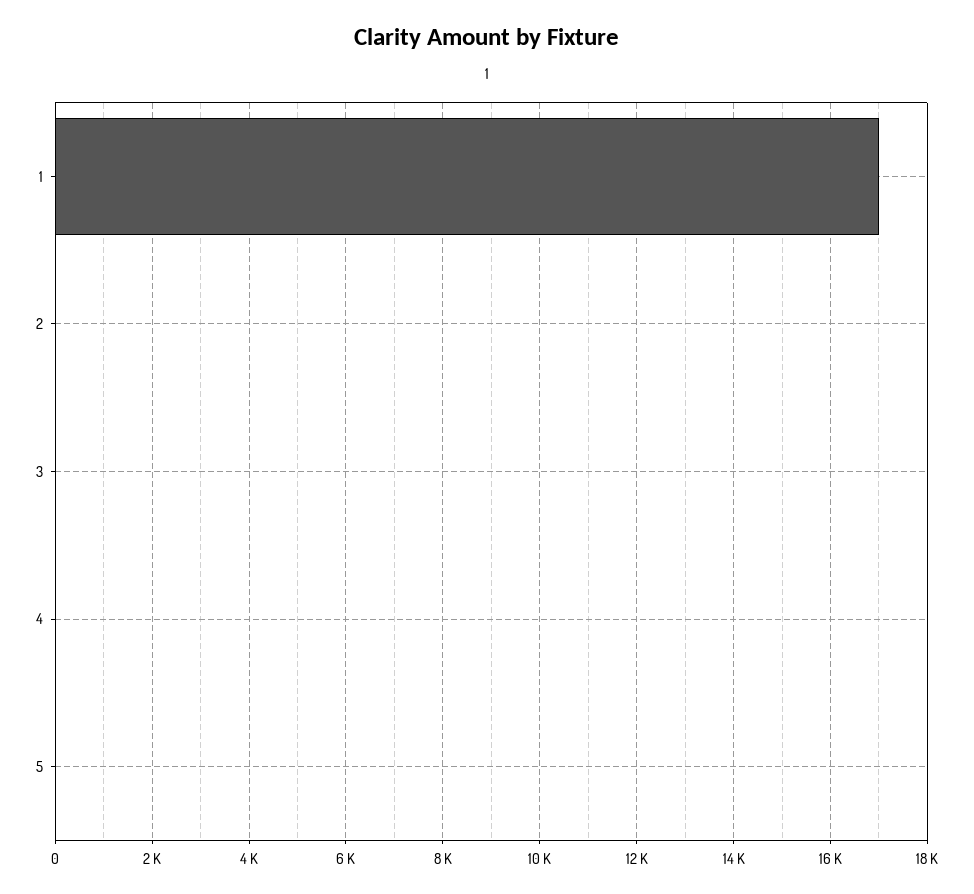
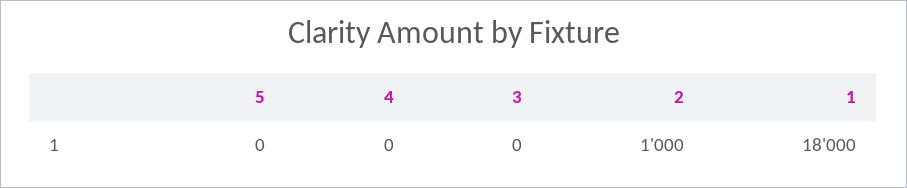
1: 17000 -> 18000
2: 0 -> 1000

